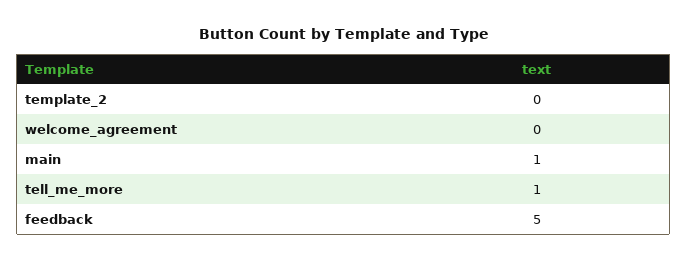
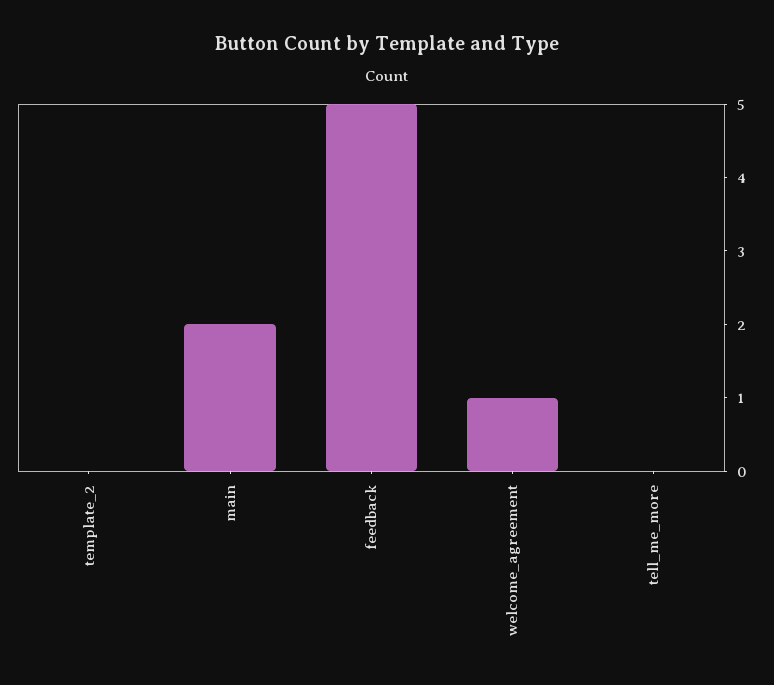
welcome_agreement: 0 -> 1
main: 1 -> 2
tell_me_more: 1 -> 0

